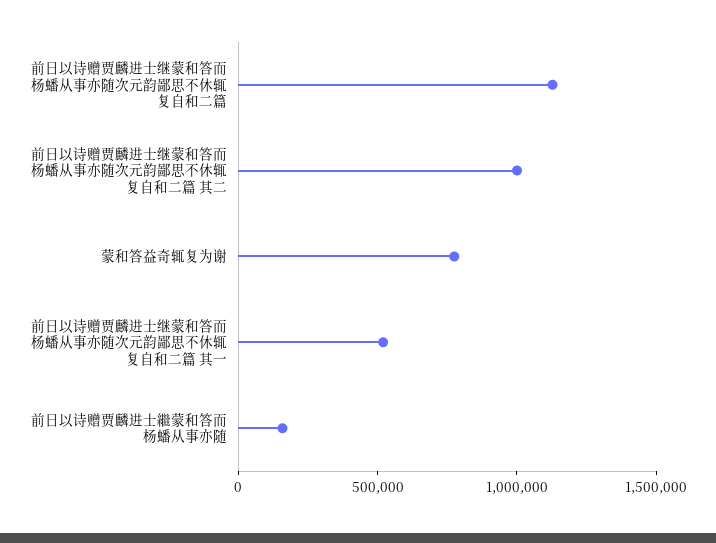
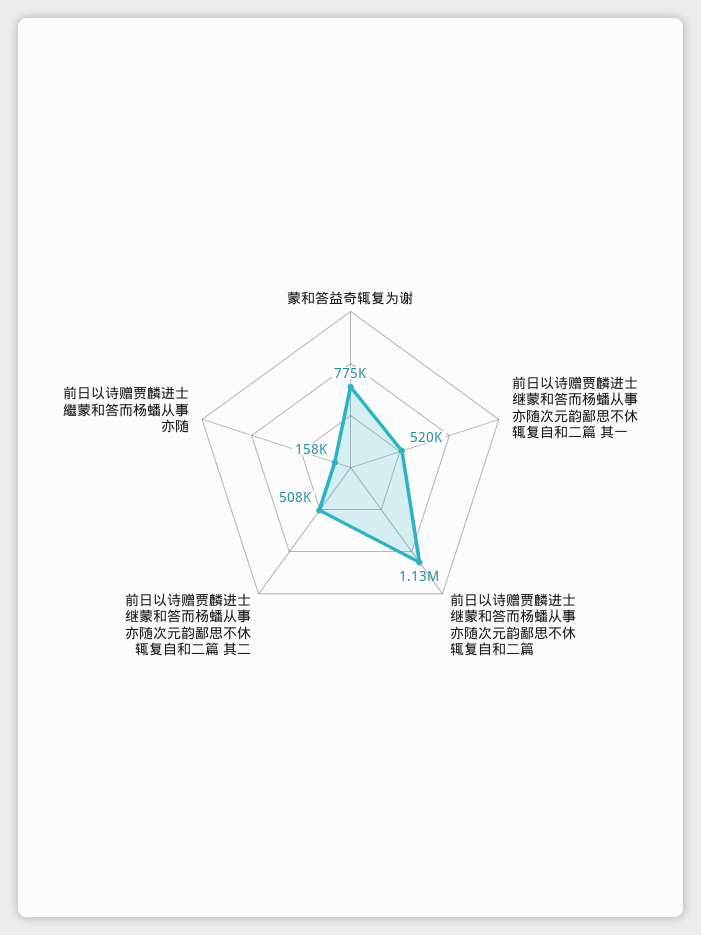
前日以诗赠贾麟进士继蒙和答而杨蟠从事亦随次元韵鄙思不休辄复自和二篇 其二: 1000000 -> 508000

